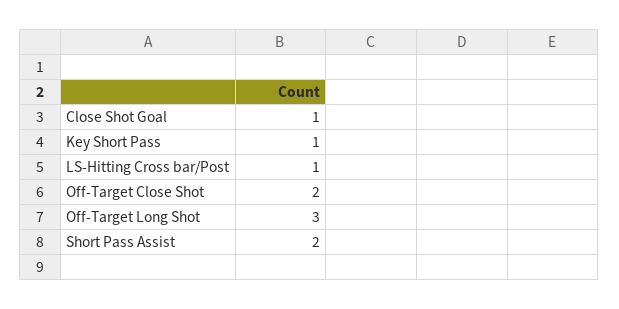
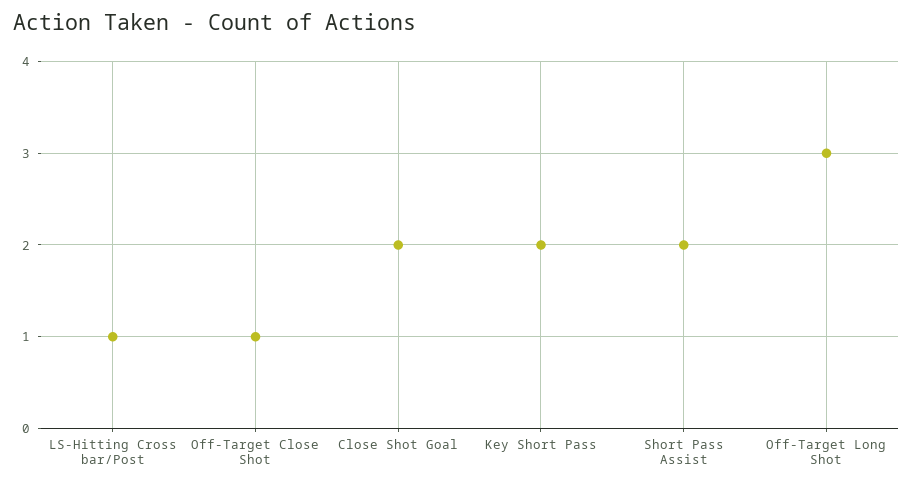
Close Shot Goal: 1 -> 2
Key Short Pass: 1 -> 2
Off-Target Close Shot: 2 -> 1

